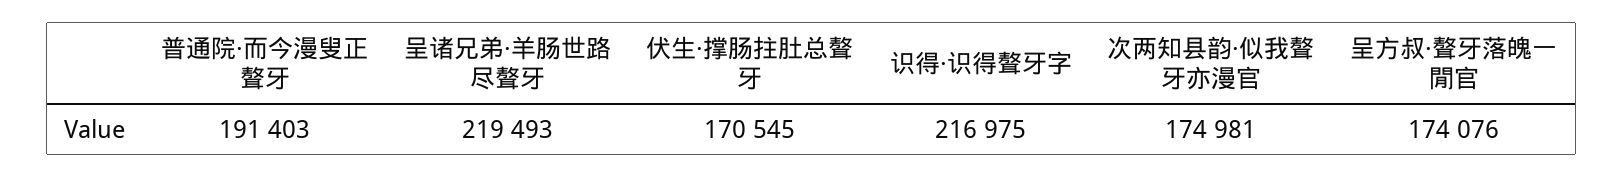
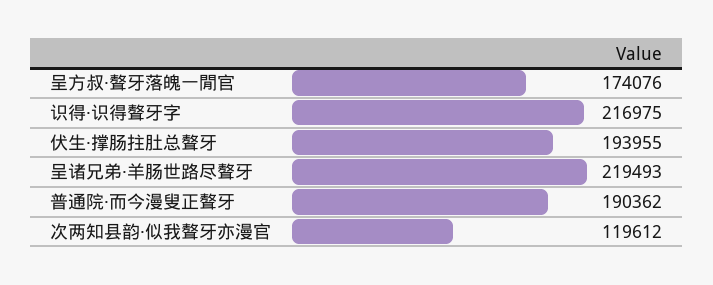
普通院·而今漫叟正聱牙: 191403 -> 190362
伏生·撑肠拄肚总聱牙: 170545 -> 193955
次两知县韵·似我聱牙亦漫官: 174981 -> 119612

